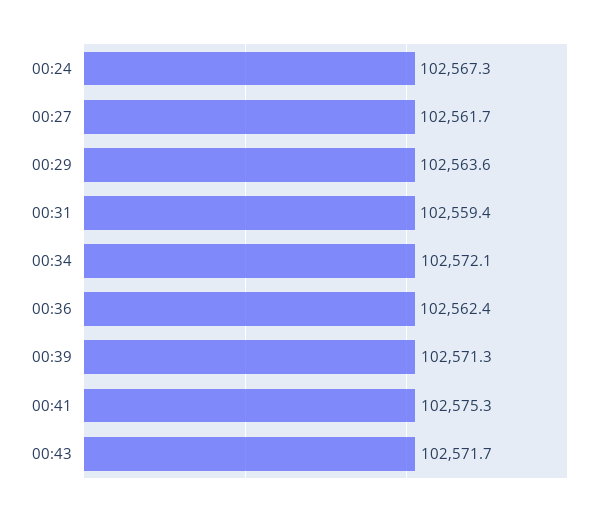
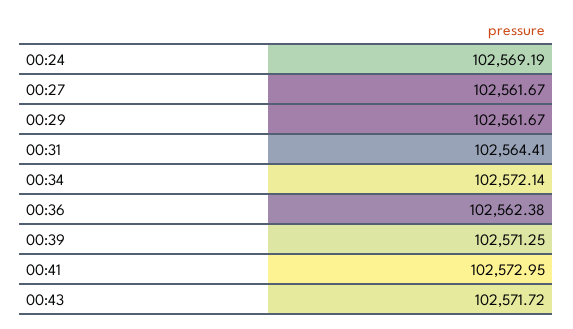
00:24: 102567.3 -> 102569.19
00:29: 102563.6 -> 102561.67
00:31: 102559.4 -> 102564.41
00:41: 102575.3 -> 102572.95

